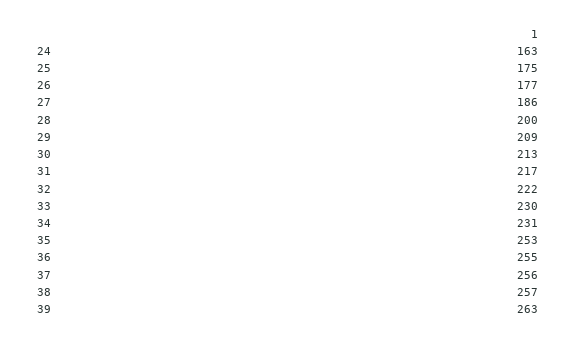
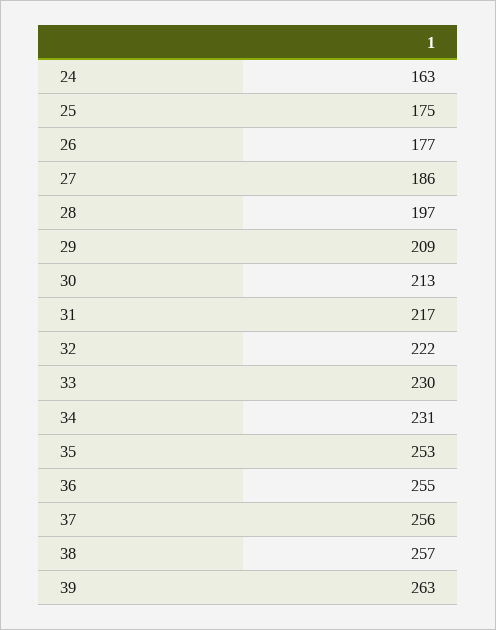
28: 200 -> 197

